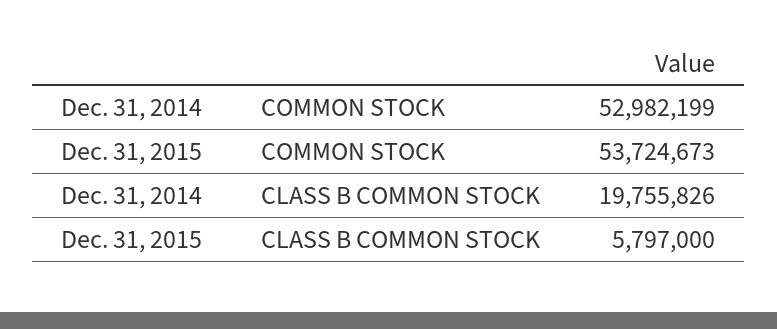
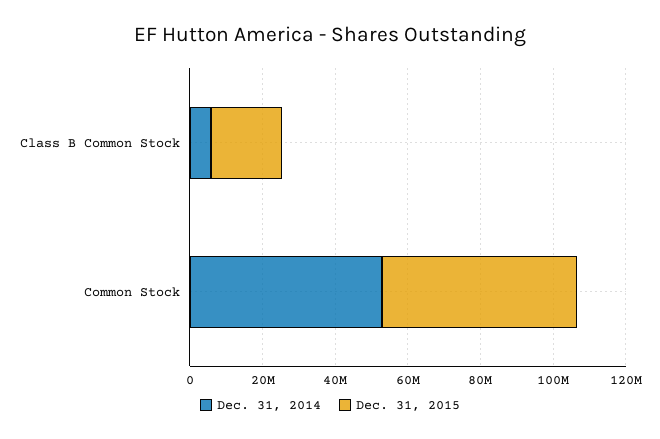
Dec. 31, 2014, CLASS B COMMON STOCK: 19755826 -> 5000000
Dec. 31, 2015, CLASS B COMMON STOCK: 5797000 -> 20000000

